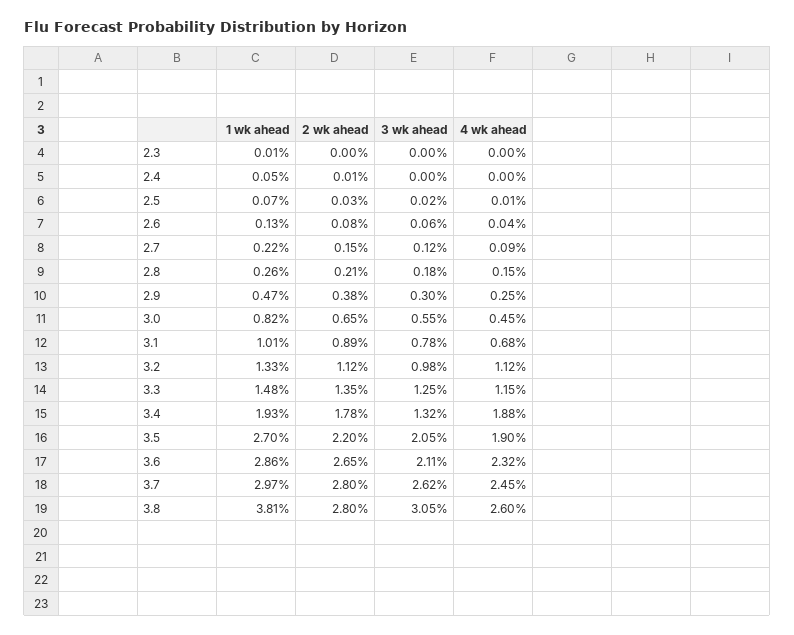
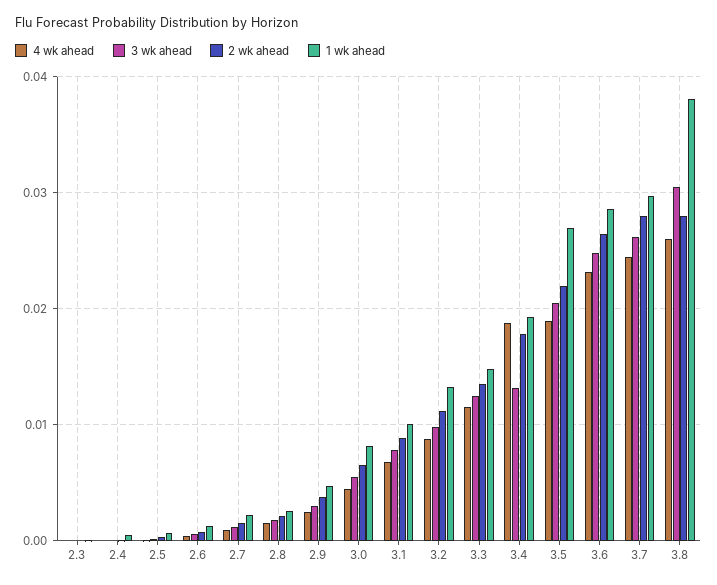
4 wk ahead, 3.2: 0.0112 -> 0.009
3 wk ahead, 3.6: 0.0211 -> 0.025

